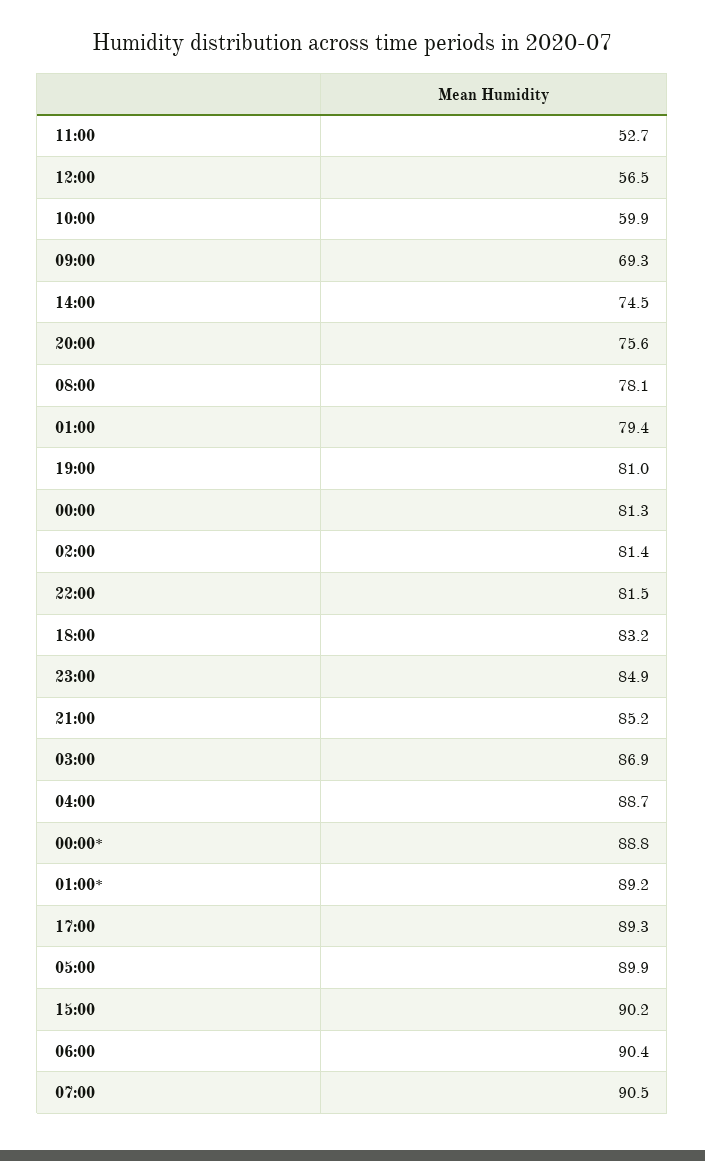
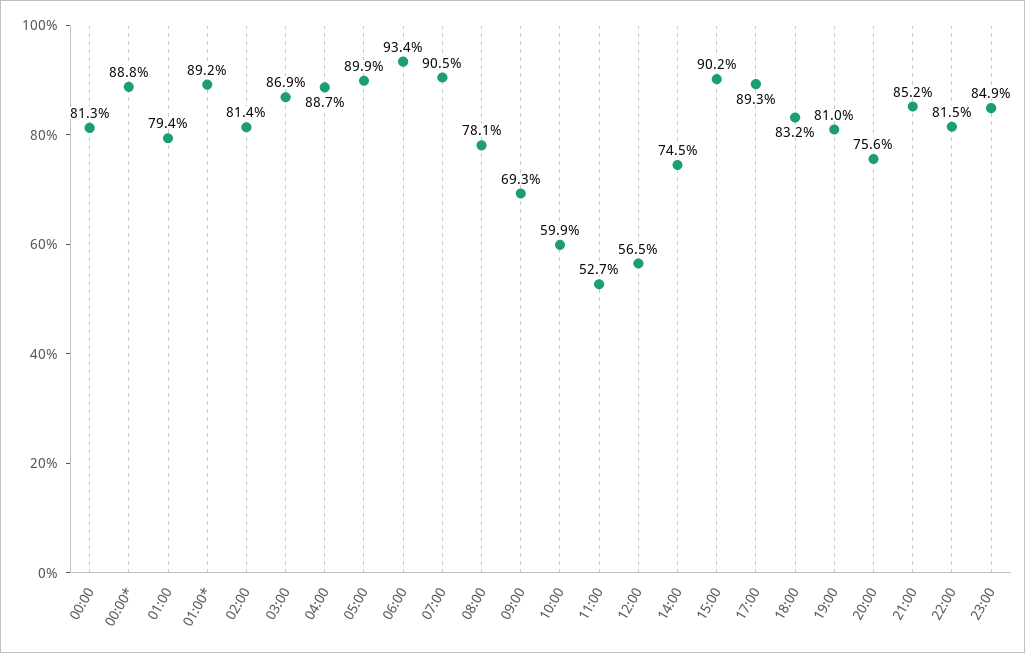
06:00: 90.4 -> 93.4

